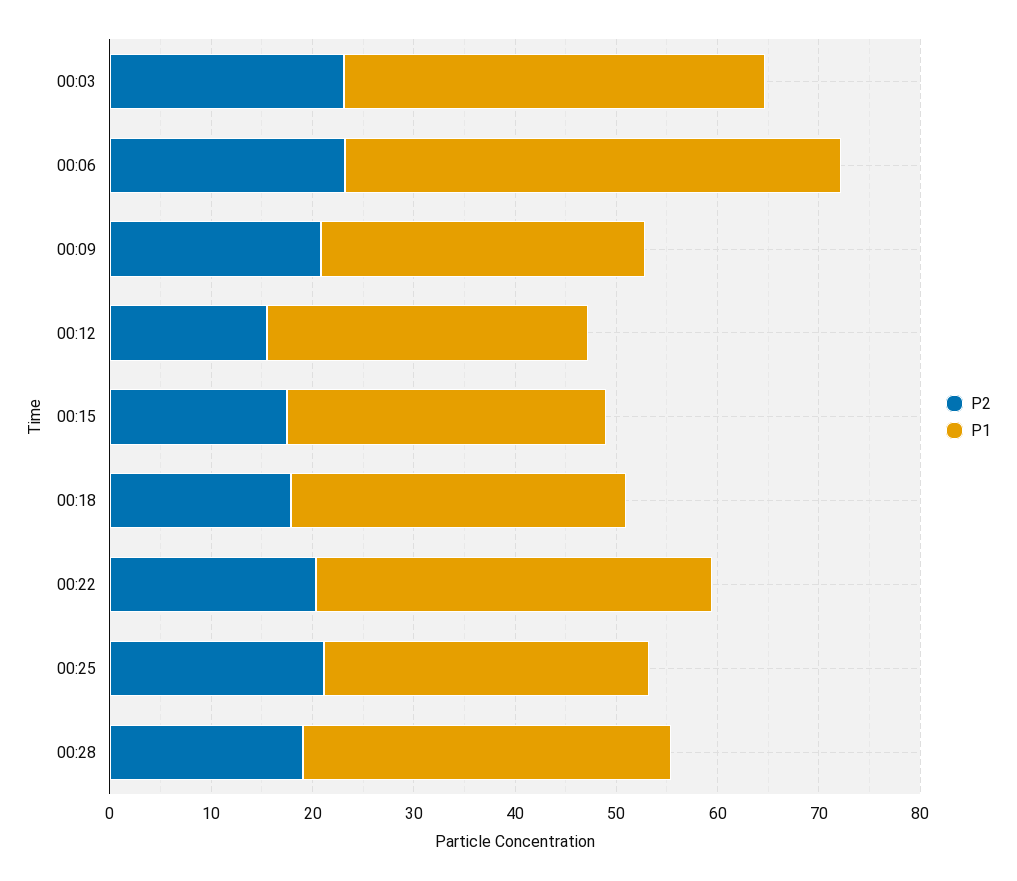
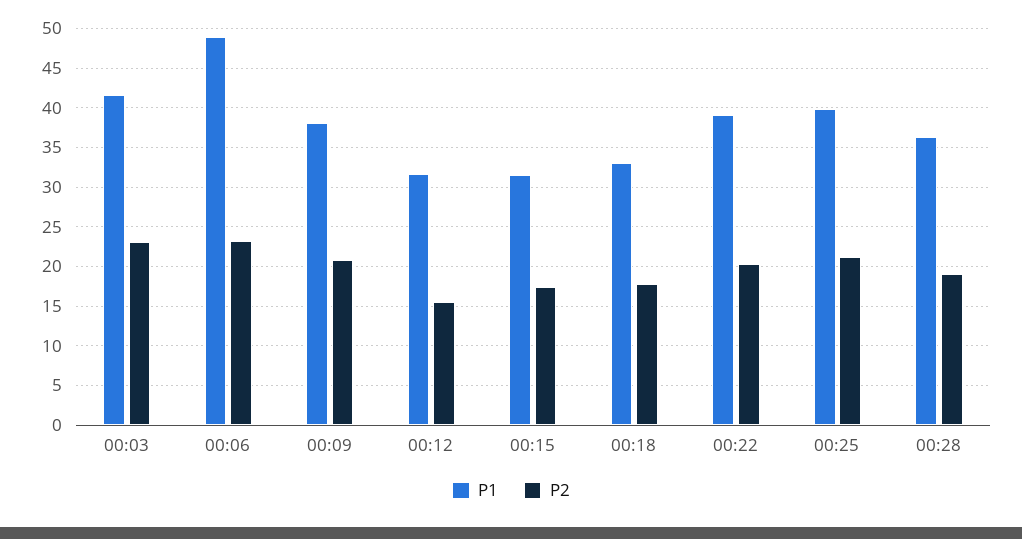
P1, 00:09: 32 -> 38
P1, 00:25: 32 -> 40

